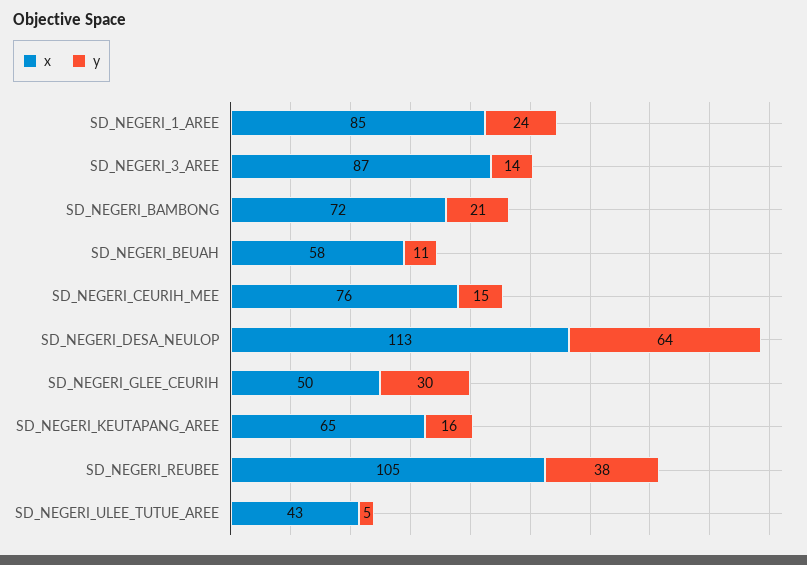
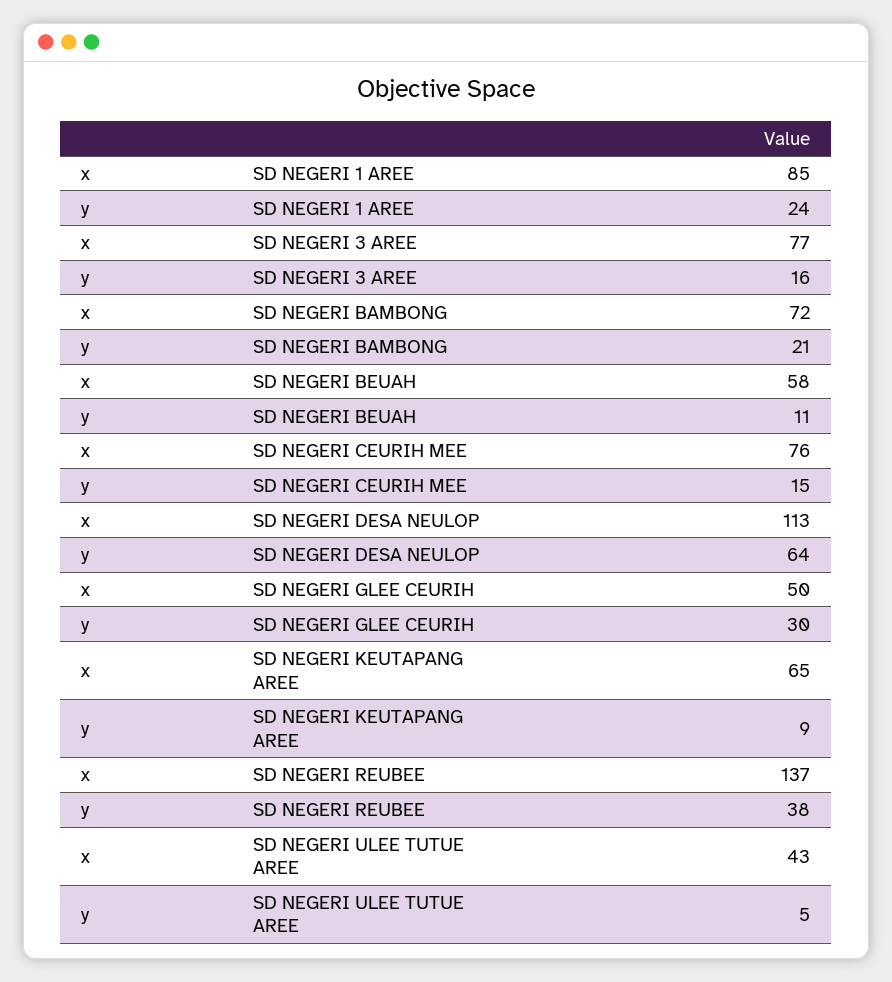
x, SD_NEGERI_3_AREE: 87 -> 77
y, SD_NEGERI_3_AREE: 14 -> 16
y, SD_NEGERI_KEUTAPANG_AREE: 16 -> 9
x, SD_NEGERI_REUBEE: 105 -> 137

